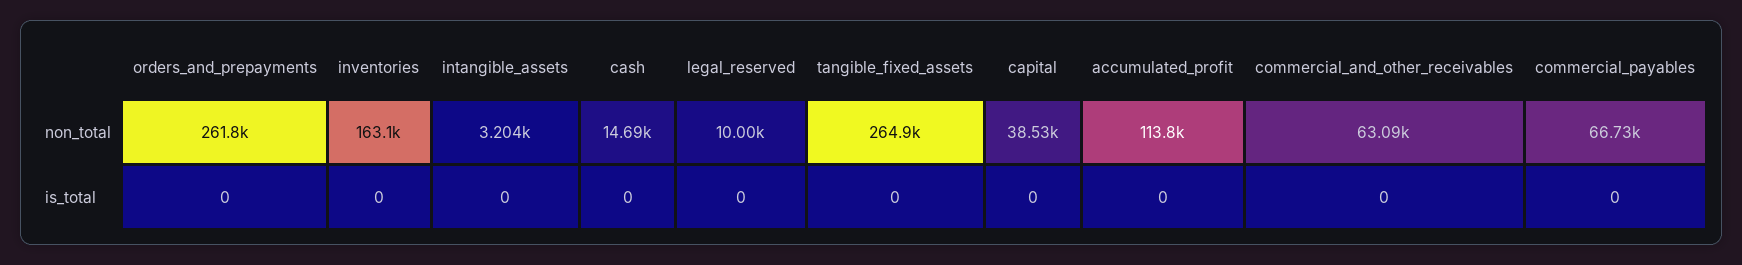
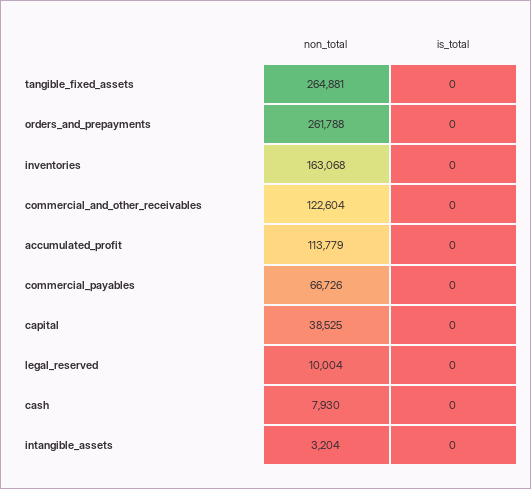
cash, non_total: 14690 -> 7930
commercial_and_other_receivables, non_total: 63090 -> 122604

